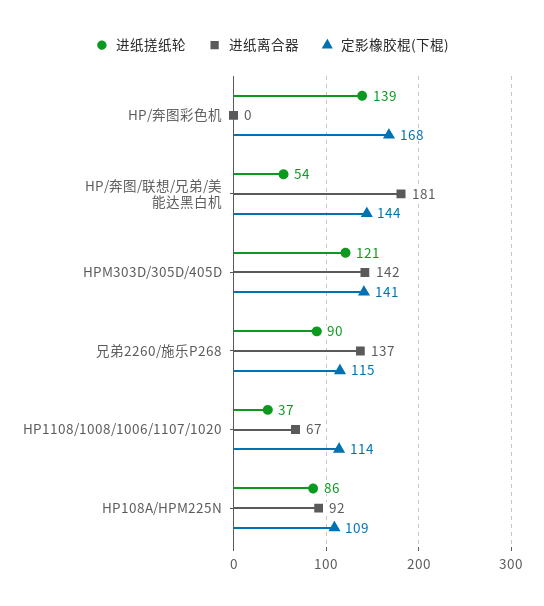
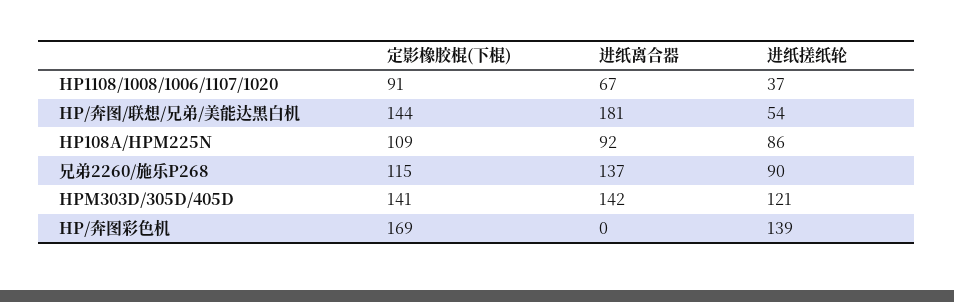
定影橡胶棍(下棍), HP/奔图彩色机: 168 -> 169
定影橡胶棍(下棍), HP1108/1008/1006/1107/1020: 114 -> 91

